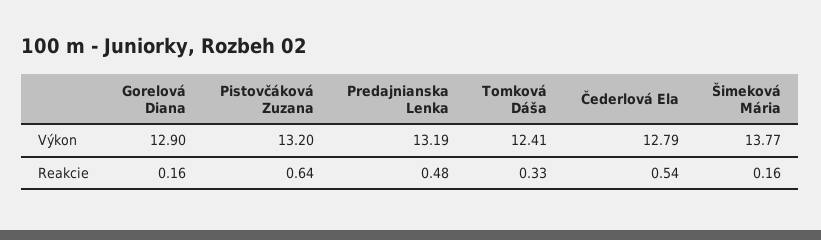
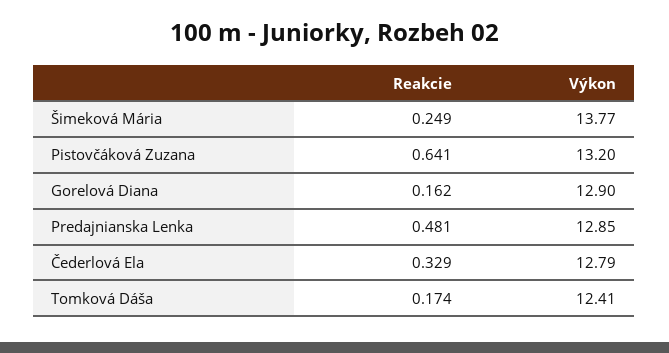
Predajnianska Lenka, Výkon: 13.19 -> 12.85
Tomková Dáša, Reakcie: 0.33 -> 0.174
Čederlová Ela, Reakcie: 0.54 -> 0.329
Šimeková Mária, Reakcie: 0.16 -> 0.249

